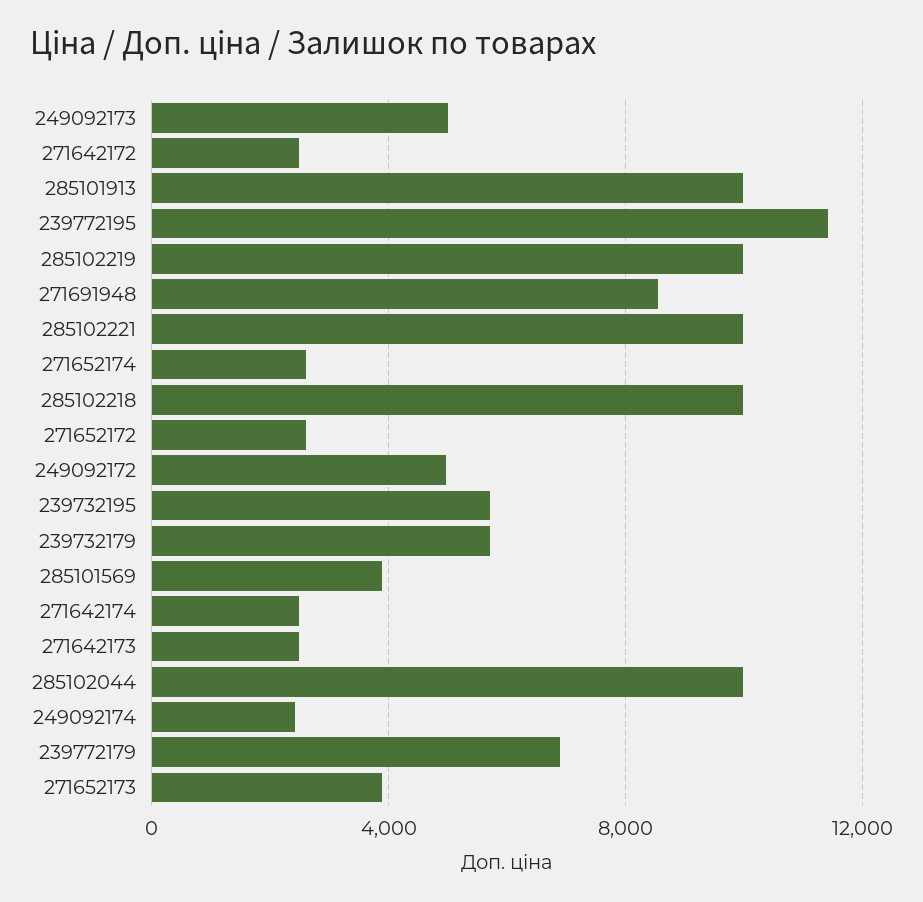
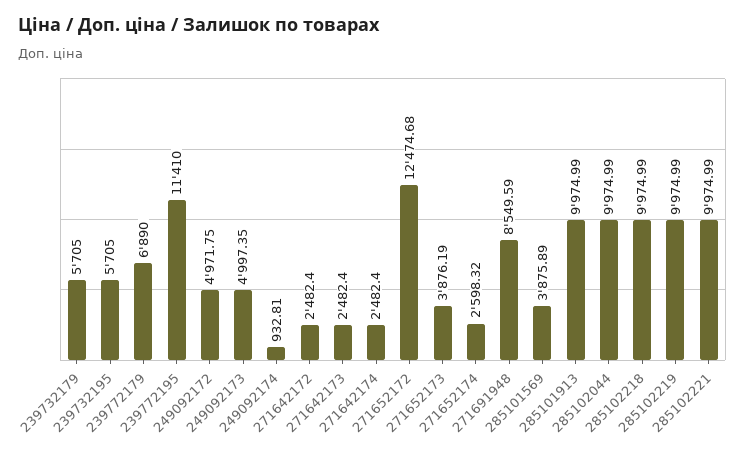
271652172: 2500 -> 12474.68
249092174: 2500 -> 932.81

